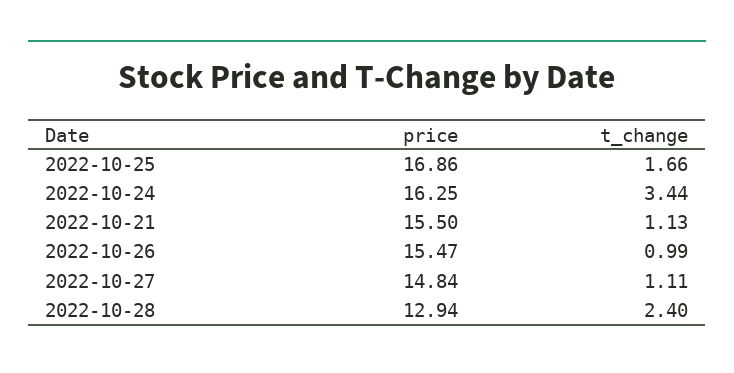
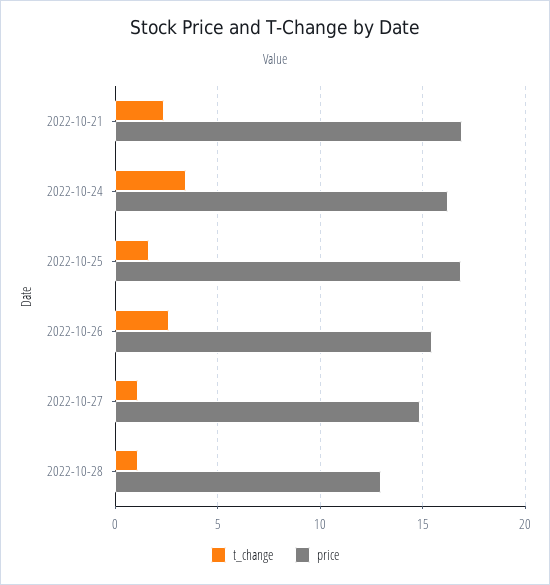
price, 2022-10-21: 15.5 -> 17
t_change, 2022-10-21: 1.13 -> 2.5
t_change, 2022-10-26: 0.99 -> 2.5
t_change, 2022-10-28: 2.4 -> 1

